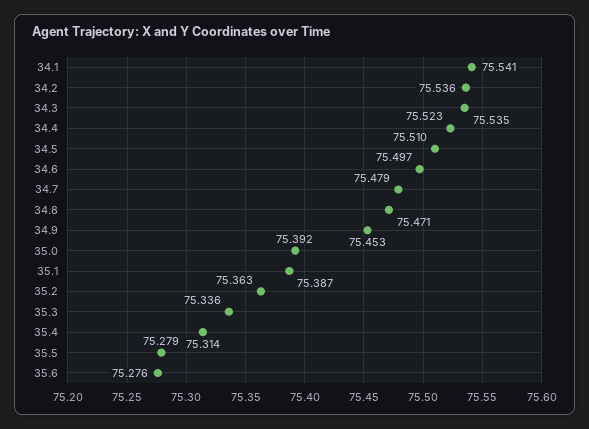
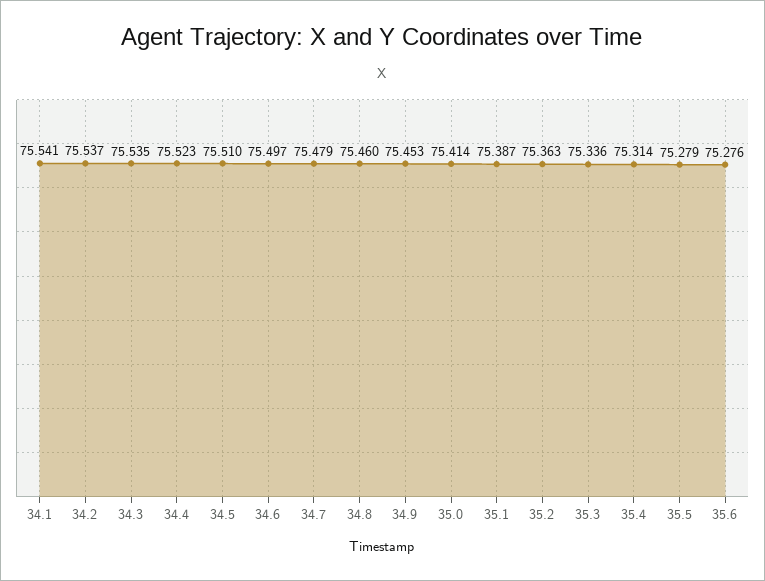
34.2: 75.536 -> 75.537
34.8: 75.471 -> 75.46
35.0: 75.392 -> 75.414

